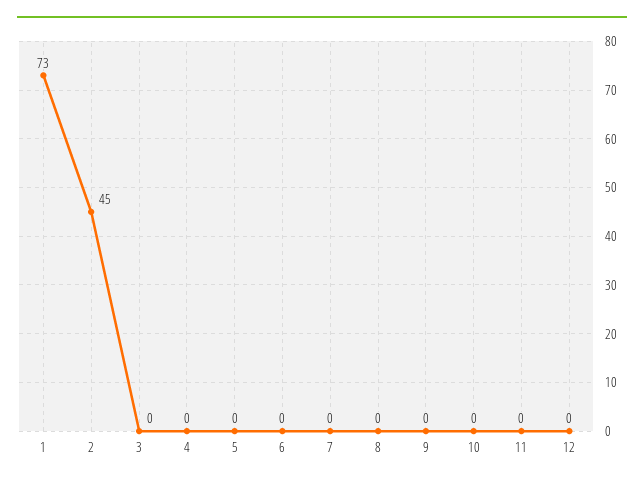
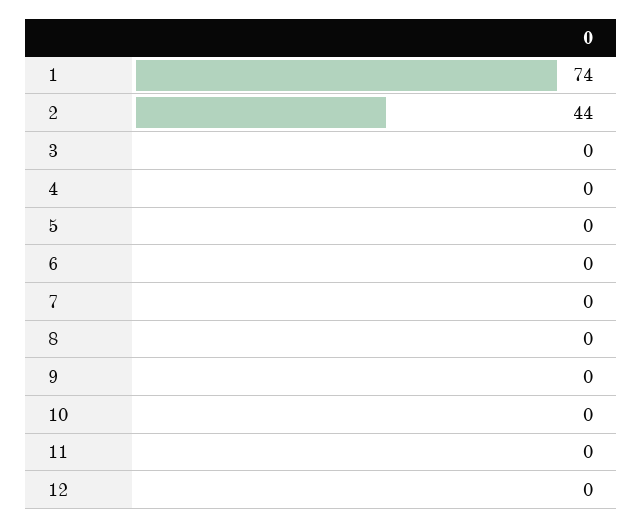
1: 73 -> 74
2: 45 -> 44

